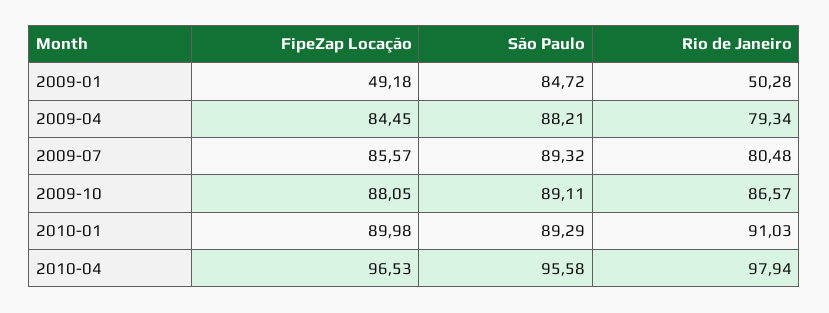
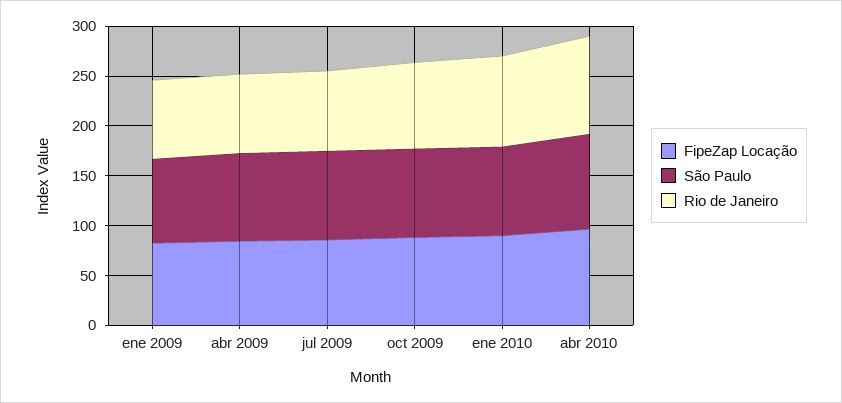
FipeZap Locação, 2009-01: 49.18 -> 80
Rio de Janeiro, 2009-01: 50.28 -> 80

